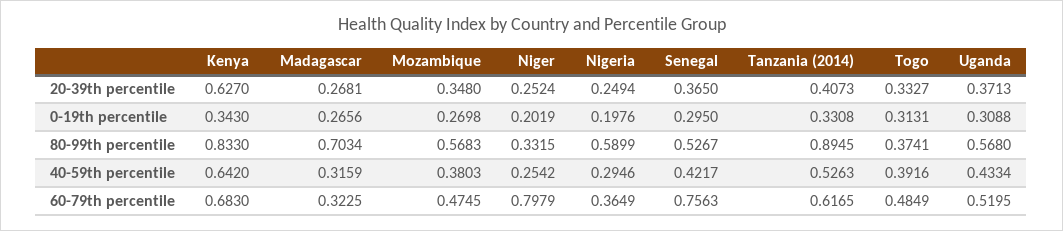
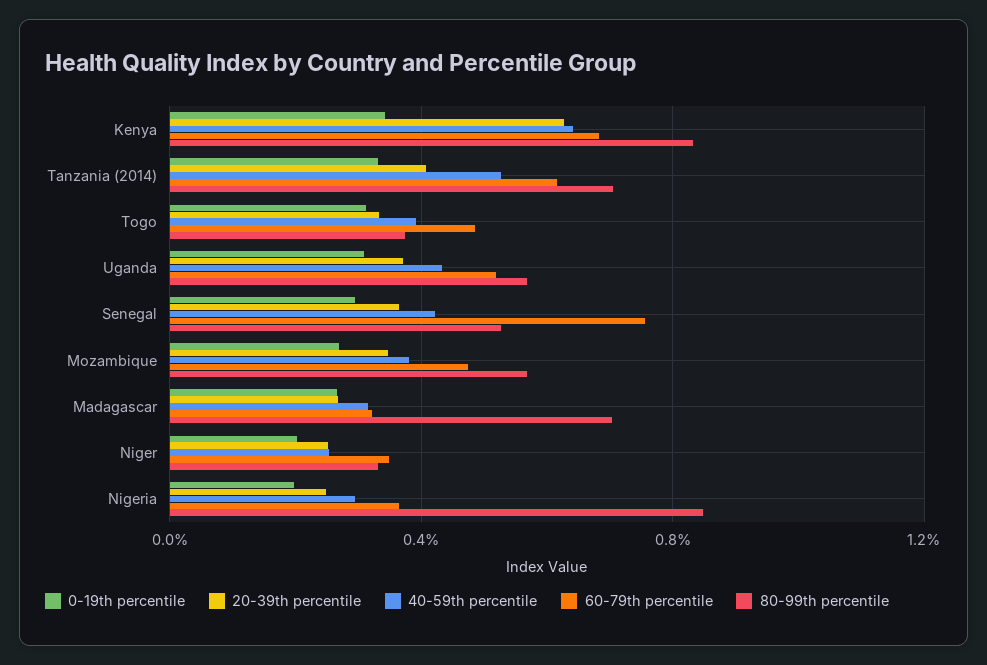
80-99th percentile, Nigeria: 0.5899 -> 0.85
80-99th percentile, Tanzania (2014): 0.8945 -> 0.7
60-79th percentile, Niger: 0.7979 -> 0.35

